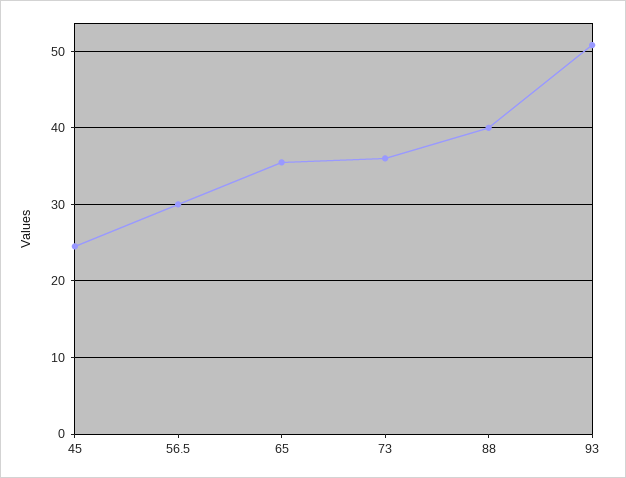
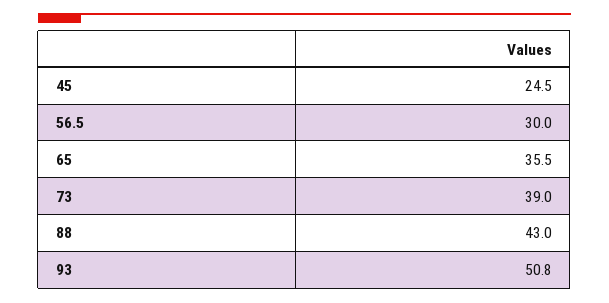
73: 36 -> 39
88: 40 -> 43

